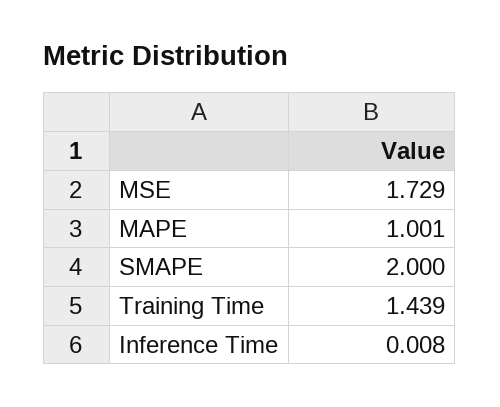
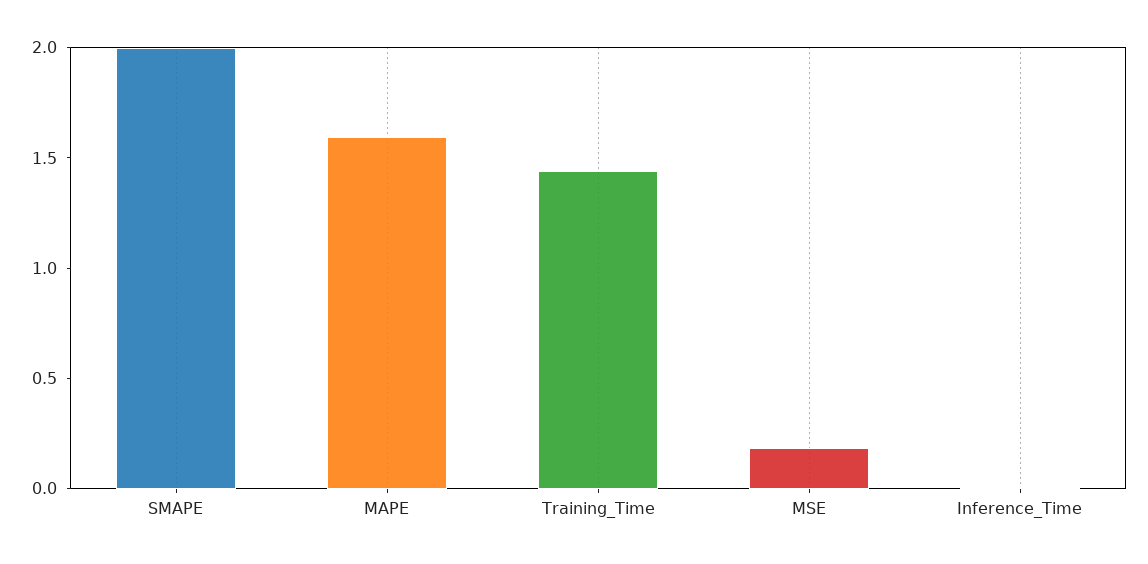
MSE: 1.729 -> 0.2
MAPE: 1.001 -> 1.6

